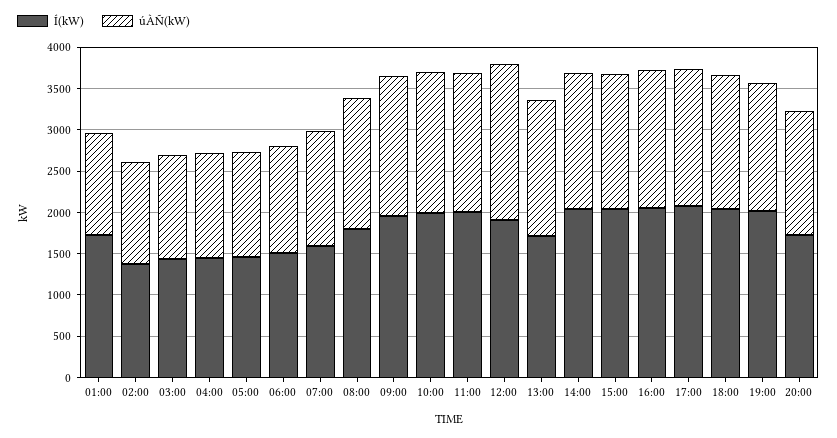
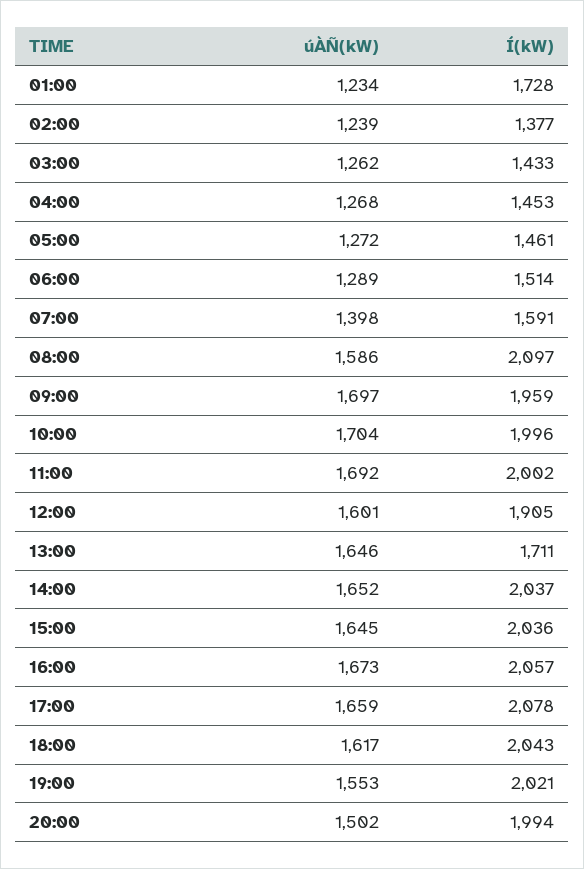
Í(kW), 08:00: 1800 -> 2097
úÀÑ(kW), 12:00: 1900 -> 1601
Í(kW), 20:00: 1700 -> 1994

